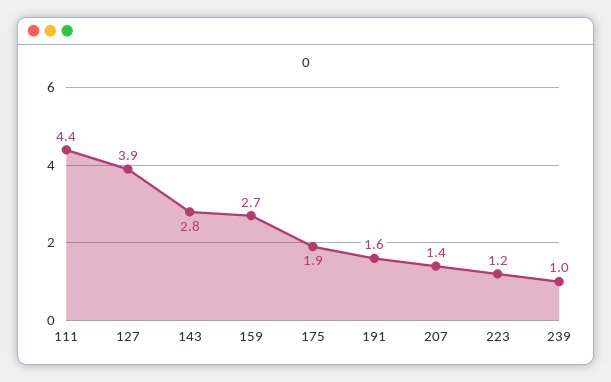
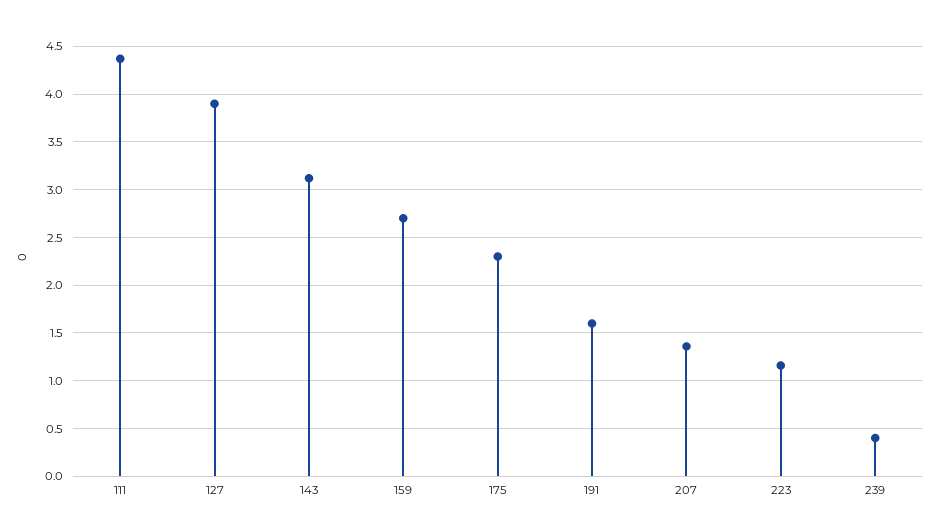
143: 2.8 -> 3.1
175: 1.9 -> 2.3
239: 1 -> 0.4

